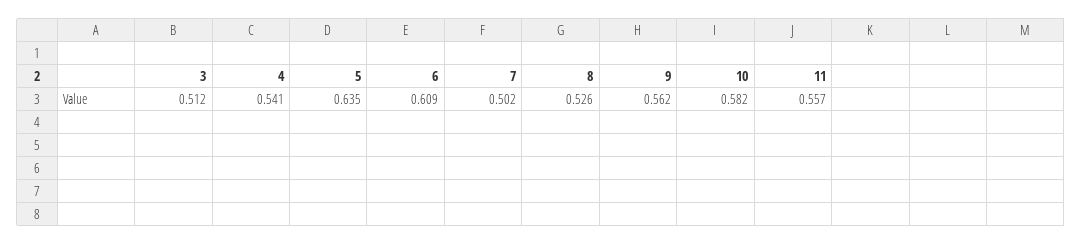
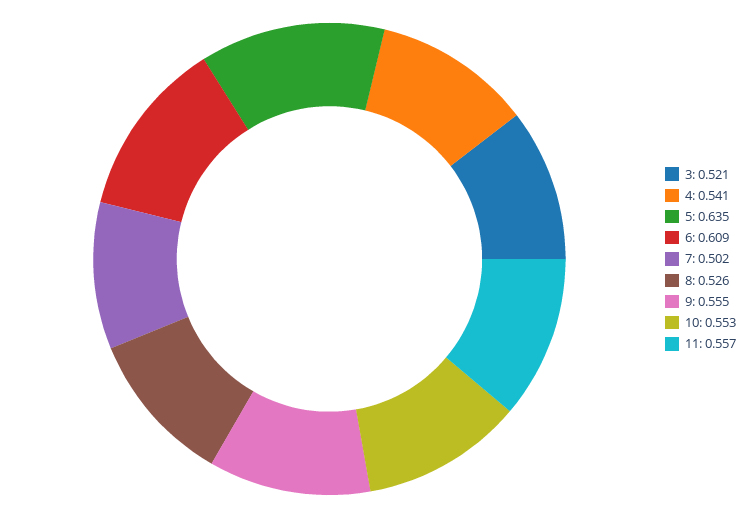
3: 0.512 -> 0.521
9: 0.562 -> 0.555
10: 0.582 -> 0.553

